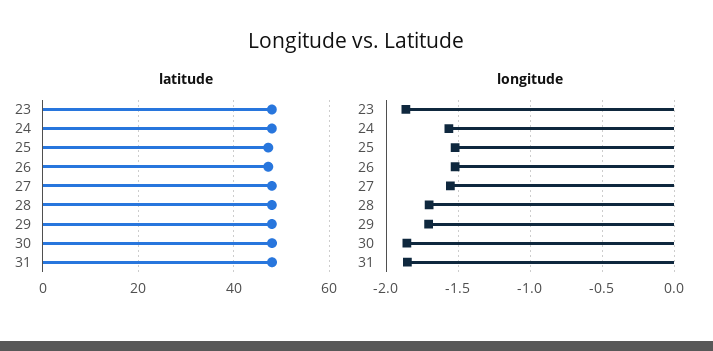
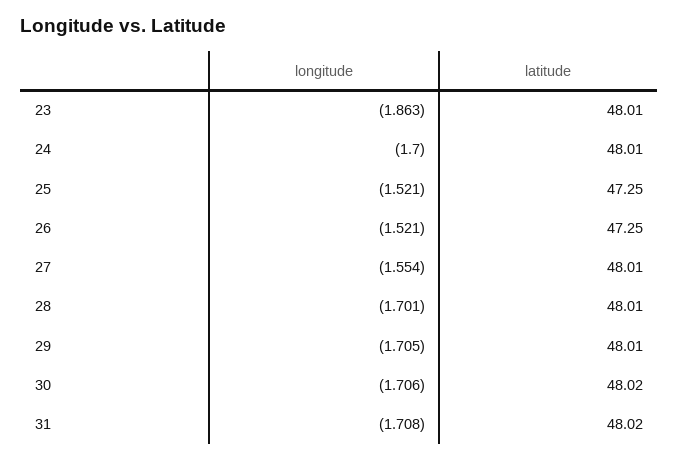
longitude, 24: -1.55 -> -1.7
longitude, 30: -1.85 -> -1.706
longitude, 31: -1.85 -> -1.708

